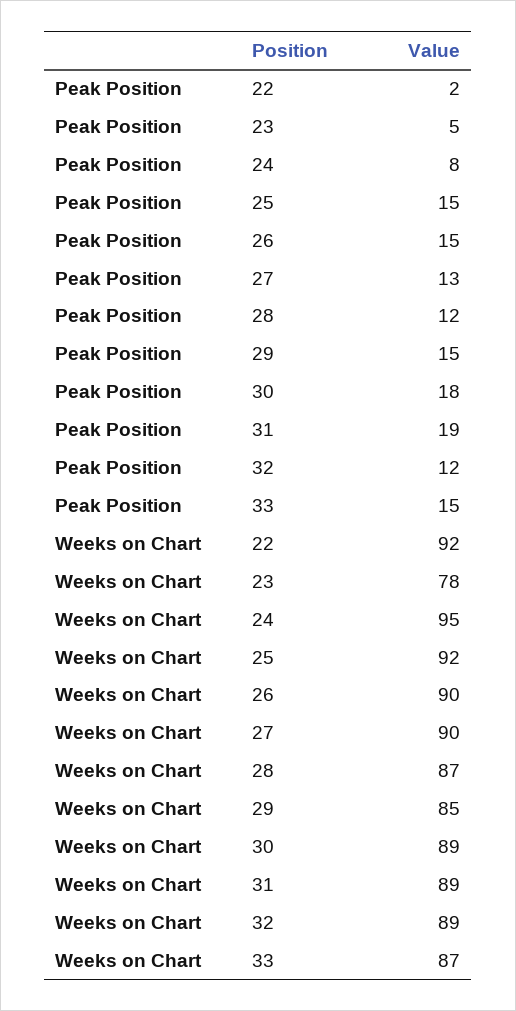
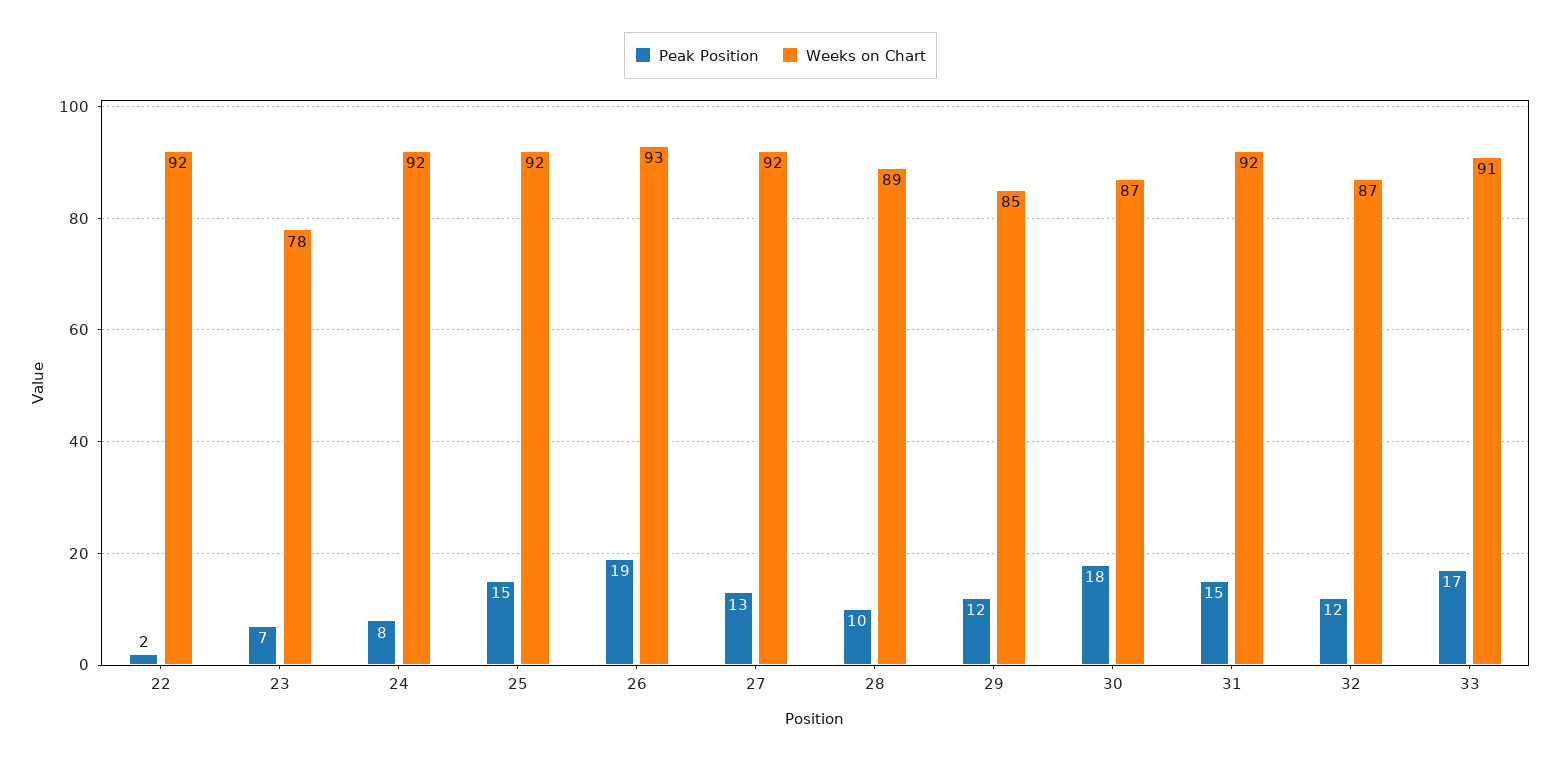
Peak Position, 23: 5 -> 7
Peak Position, 26: 15 -> 19
Peak Position, 28: 12 -> 10
Peak Position, 29: 15 -> 12
Peak Position, 31: 19 -> 15
Peak Position, 33: 15 -> 17
Weeks on Chart, 24: 95 -> 92
Weeks on Chart, 26: 90 -> 93
Weeks on Chart, 27: 90 -> 92
Weeks on Chart, 28: 87 -> 89
Weeks on Chart, 30: 89 -> 87
Weeks on Chart, 31: 89 -> 92
Weeks on Chart, 32: 89 -> 87
Weeks on Chart, 33: 87 -> 91

